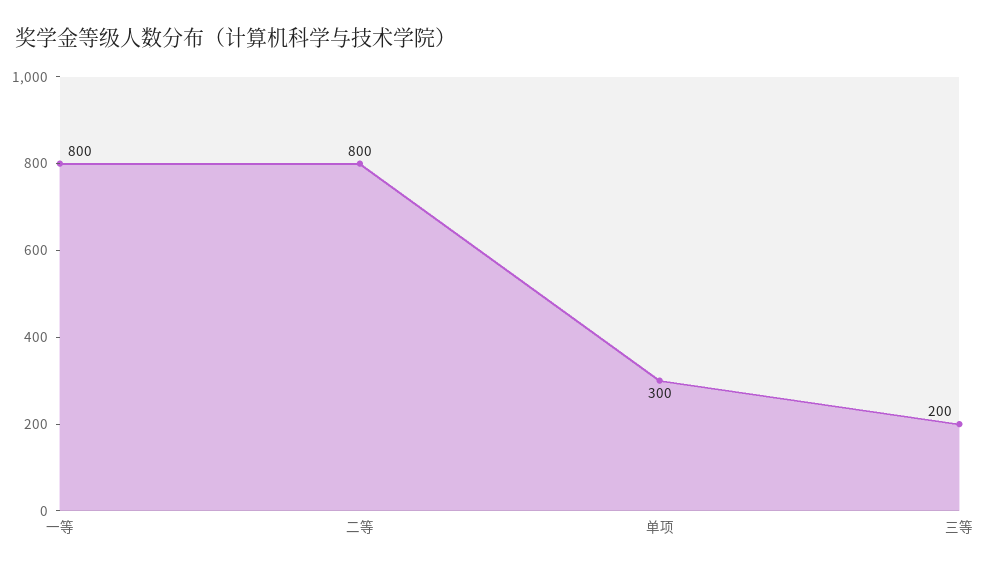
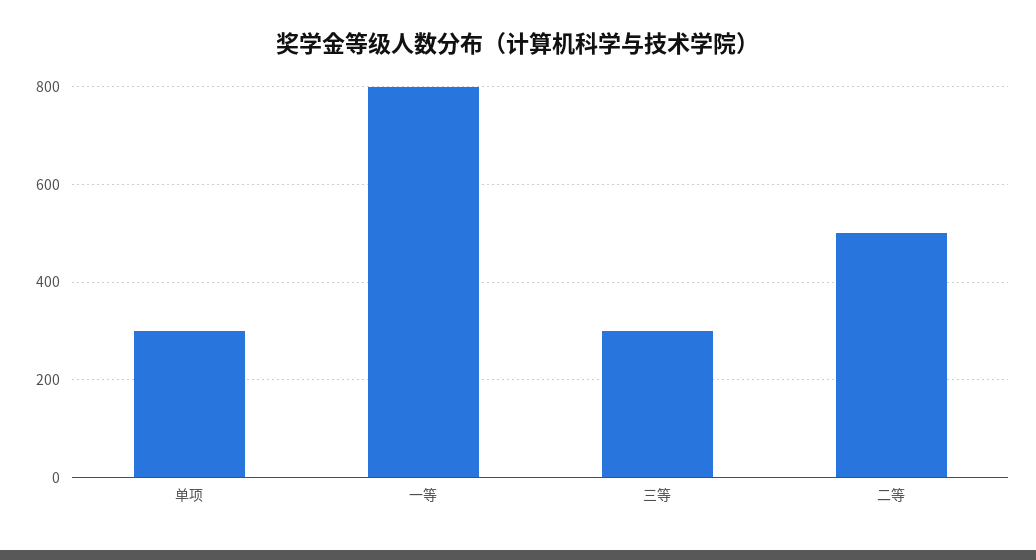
二等: 800 -> 500
三等: 200 -> 300

